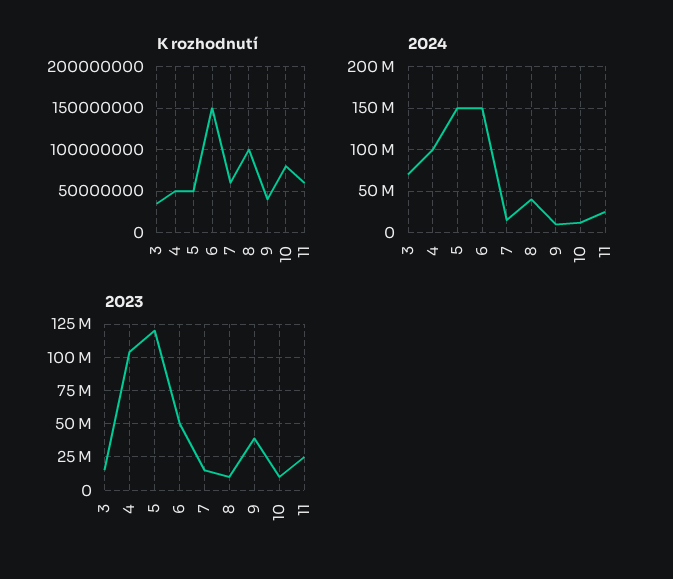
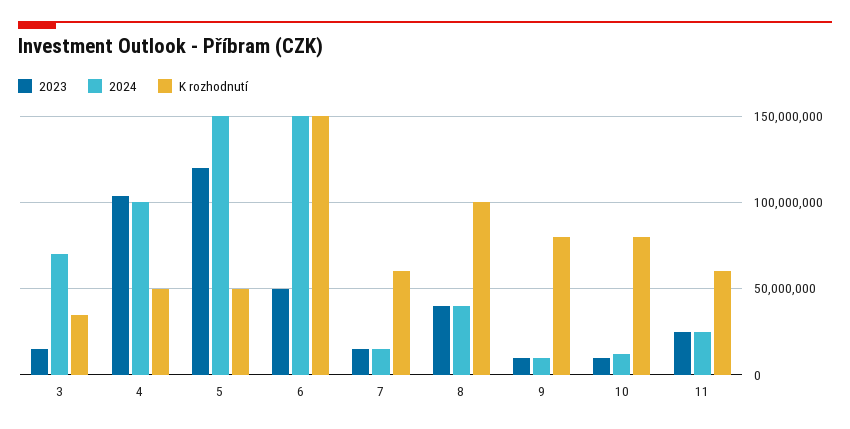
K rozhodnutí, 9: 40000000 -> 80000000
2023, 8: 10000000 -> 40000000
2023, 9: 40000000 -> 10000000

